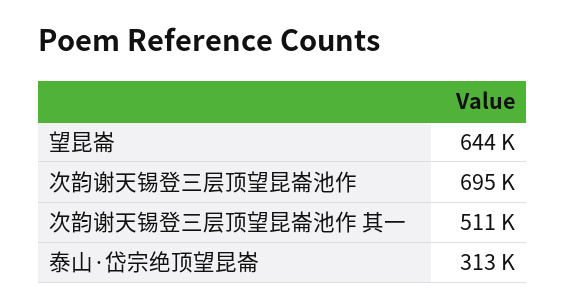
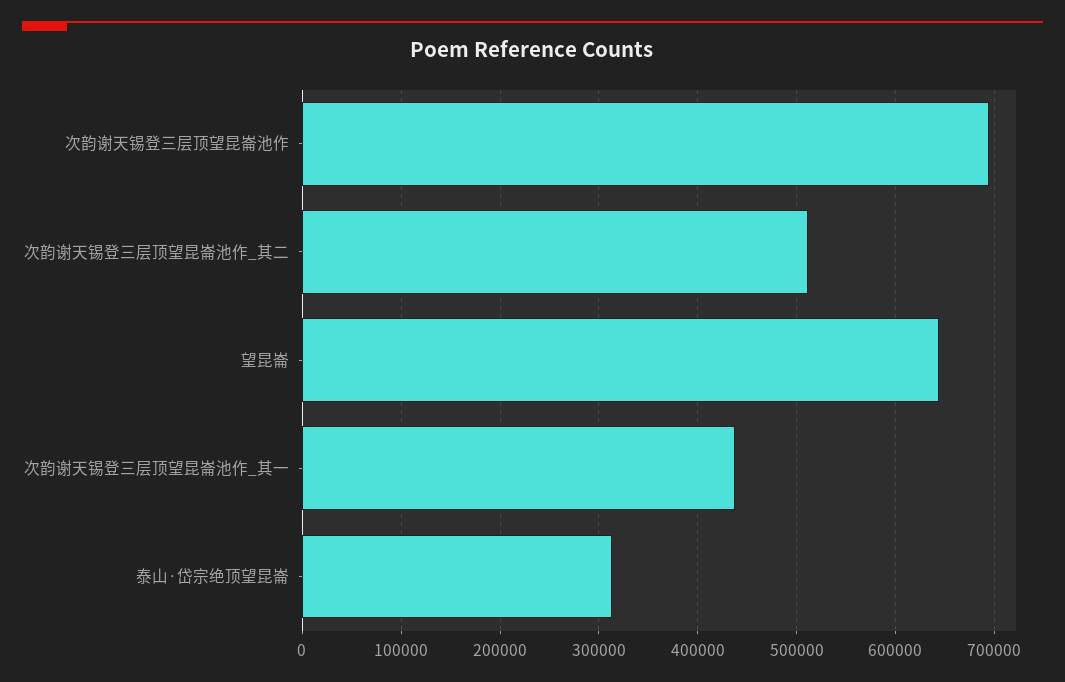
次韵谢天锡登三层顶望昆崙池作 其一: 511000 -> 440000
次韵谢天锡登三层顶望昆崙池作_其二: none -> 510000

